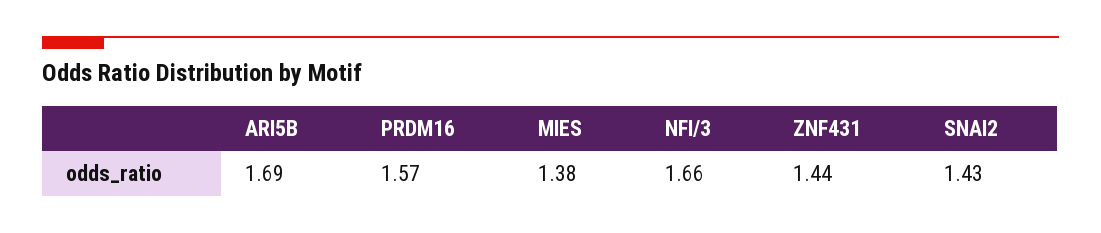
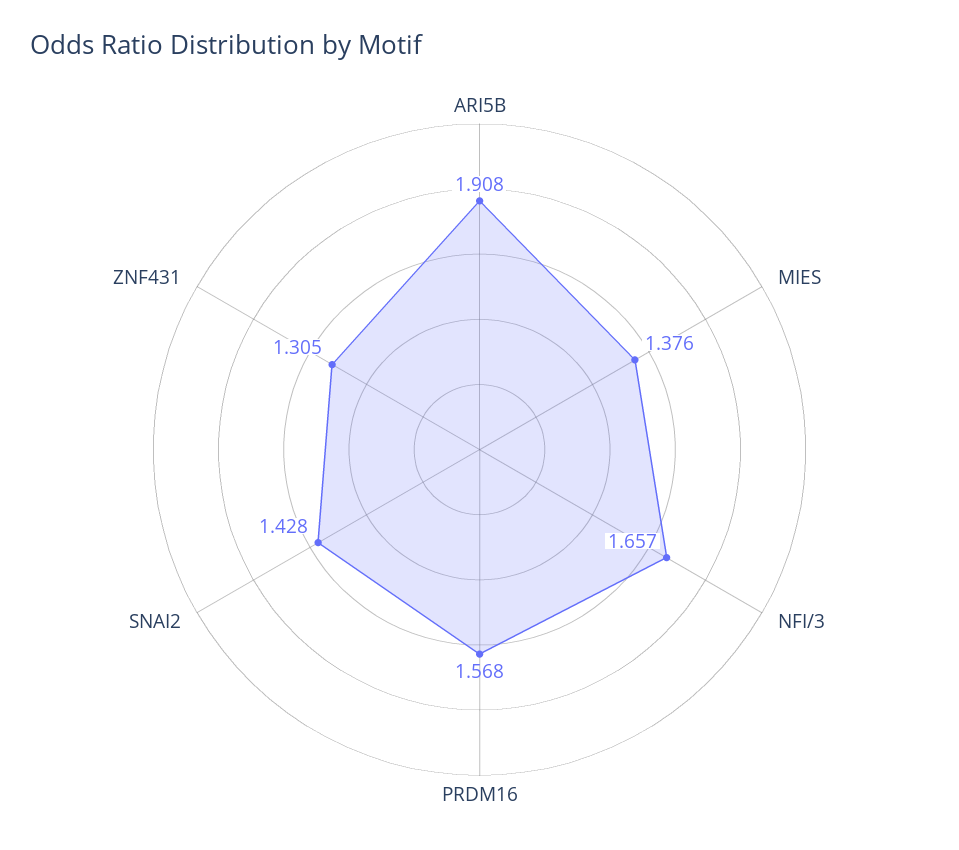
ARI5B: 1.69 -> 1.908
ZNF431: 1.44 -> 1.305

